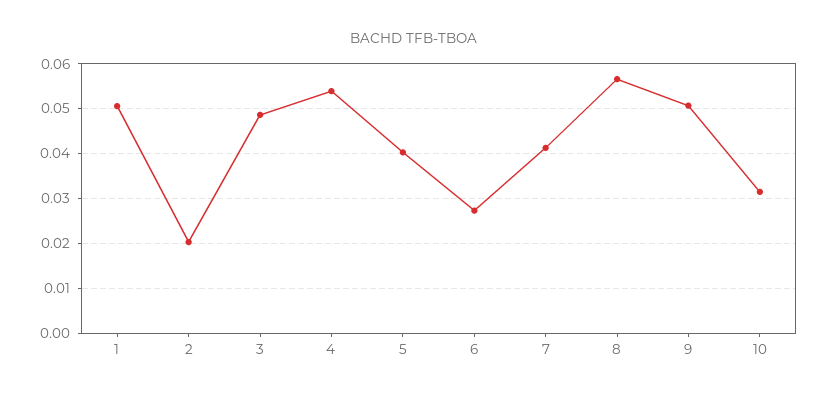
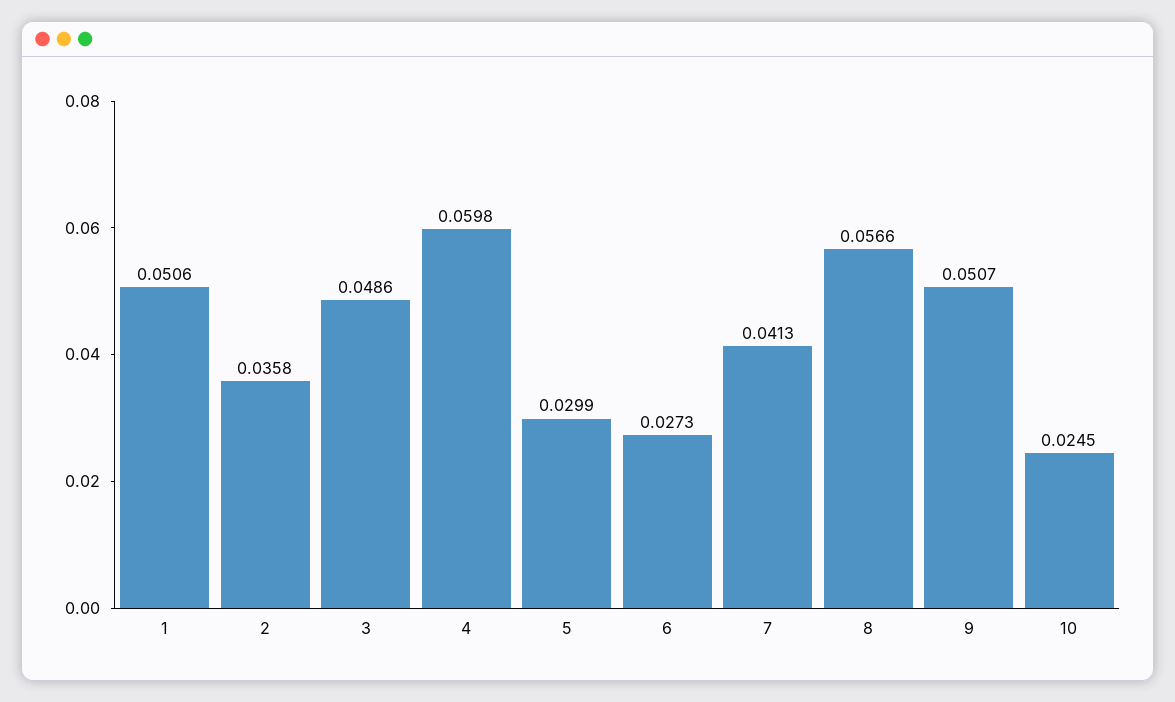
2: 0.02 -> 0.0358
4: 0.054 -> 0.0598
5: 0.04 -> 0.0299
10: 0.032 -> 0.0245

